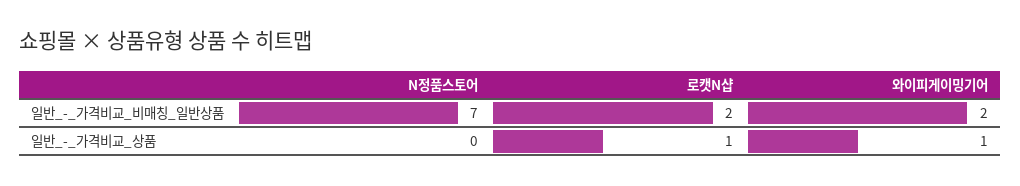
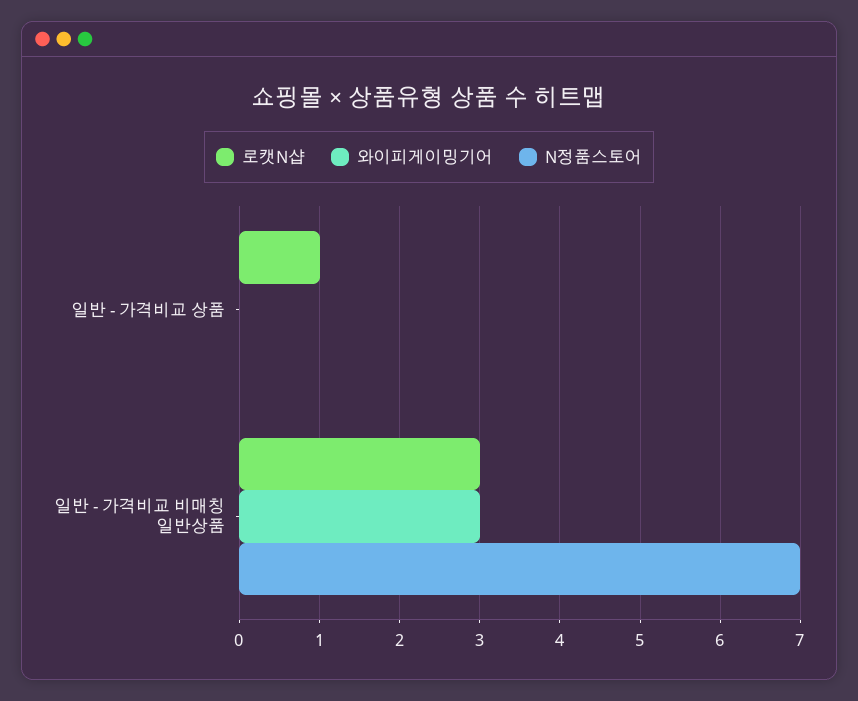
로캣N샵, 일반_-_가격비교_비매칭_일반상품: 2 -> 3
와이피게이밍기어, 일반_-_가격비교_비매칭_일반상품: 2 -> 3
와이피게이밍기어, 일반_-_가격비교_상품: 1 -> 0

